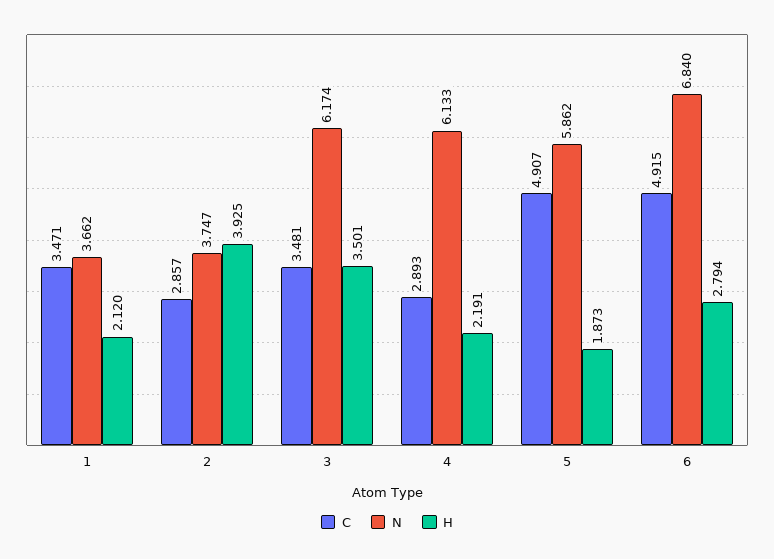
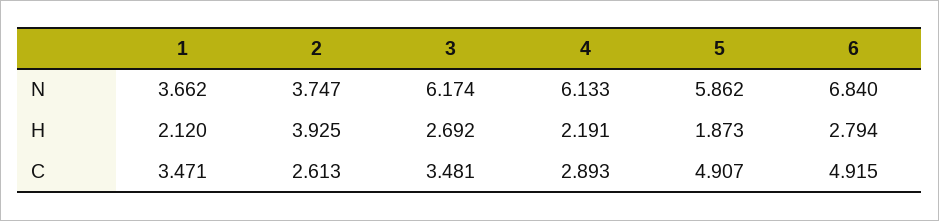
C, 2: 2.857 -> 2.613
H, 3: 3.501 -> 2.692

